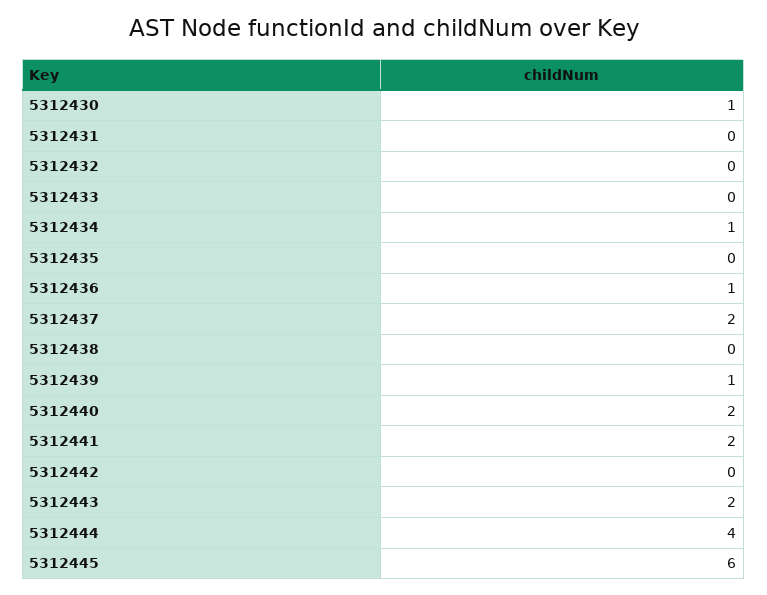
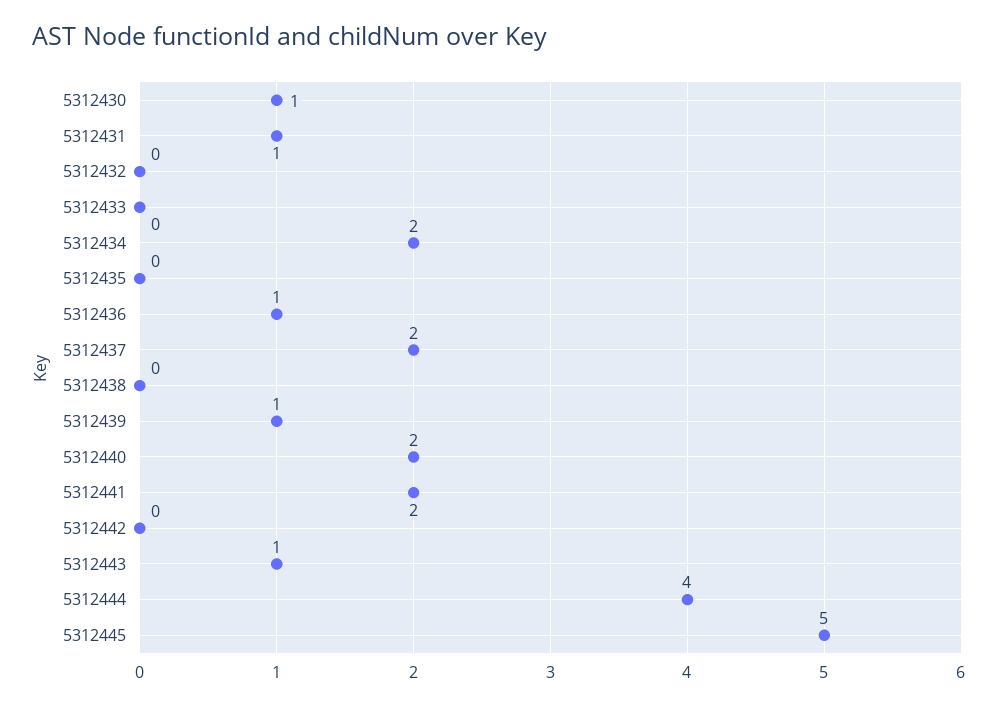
5312431: 0 -> 1
5312434: 1 -> 2
5312443: 2 -> 1
5312445: 6 -> 5

